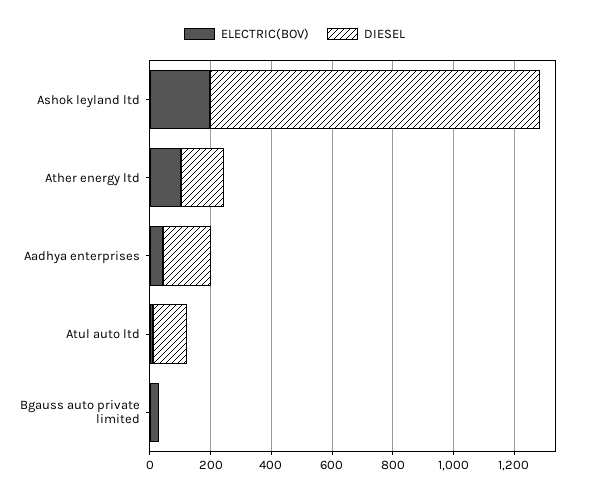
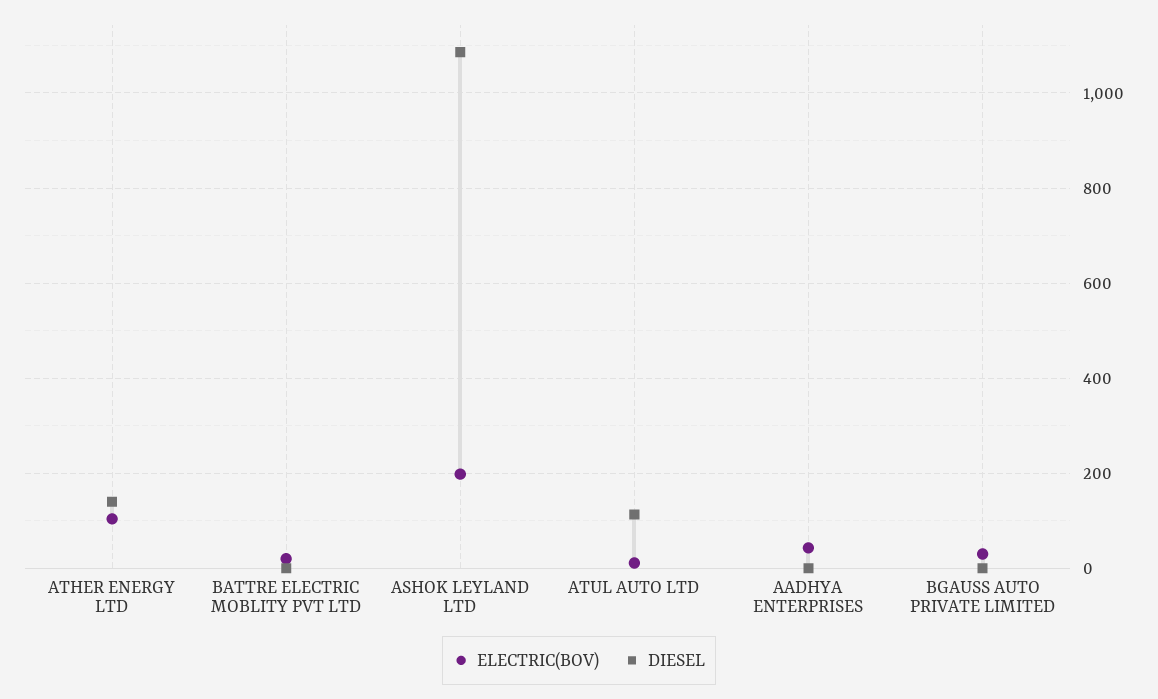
DIESEL, Aadhya enterprises: 150 -> 0
ELECTRIC(BOV), BATTRE ELECTRIC MOBLITY PVT LTD: none -> 20
DIESEL, BATTRE ELECTRIC MOBLITY PVT LTD: none -> 0

